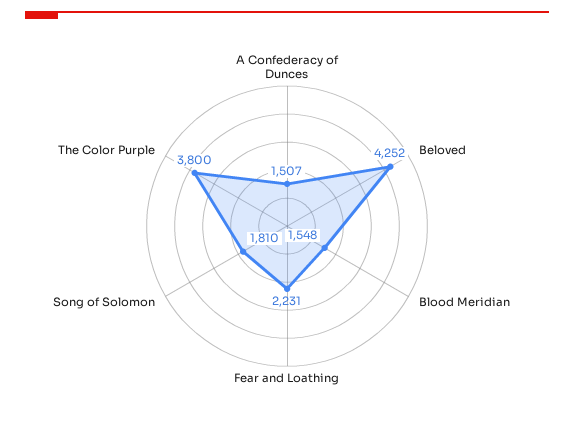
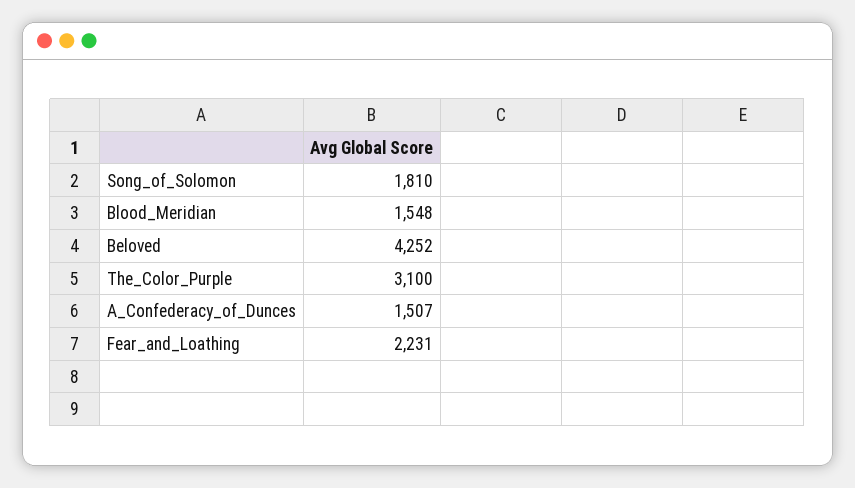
The Color Purple: 3800 -> 3100

